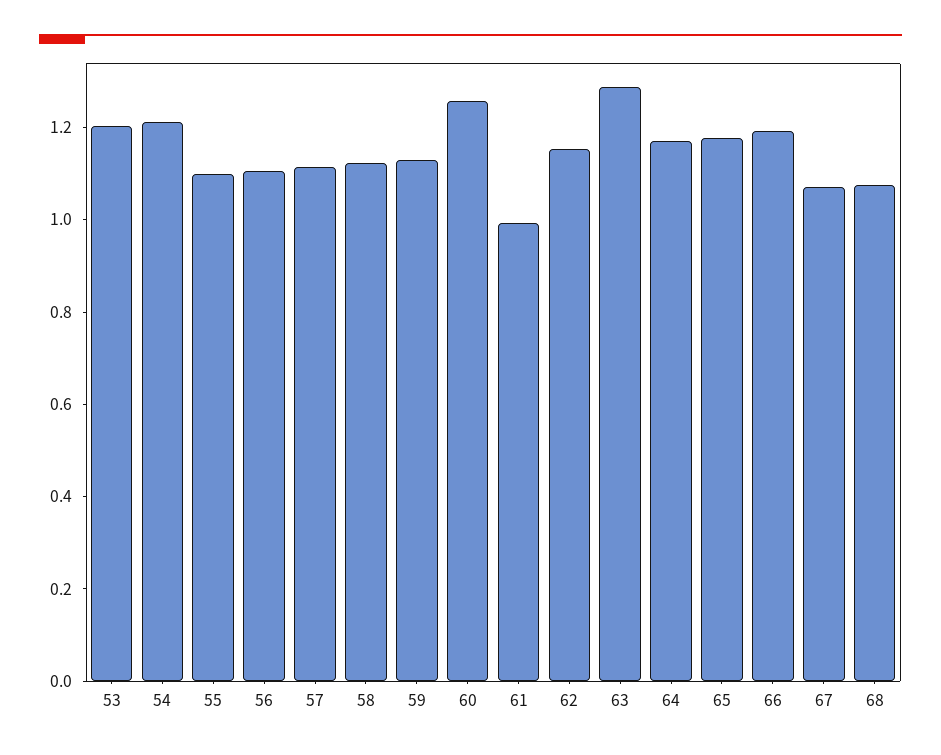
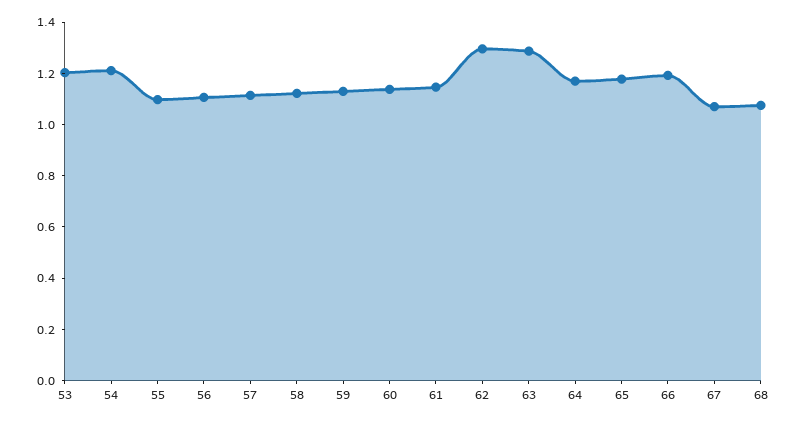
60: 1.25 -> 1.15
61: 1 -> 1.15
62: 1.15 -> 1.3

